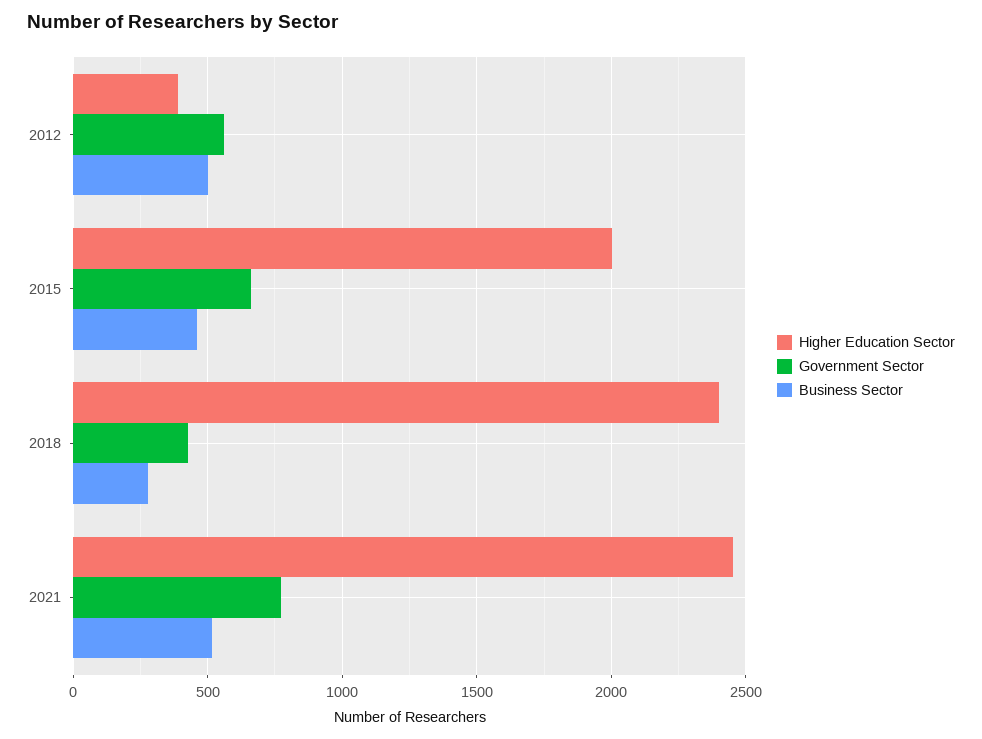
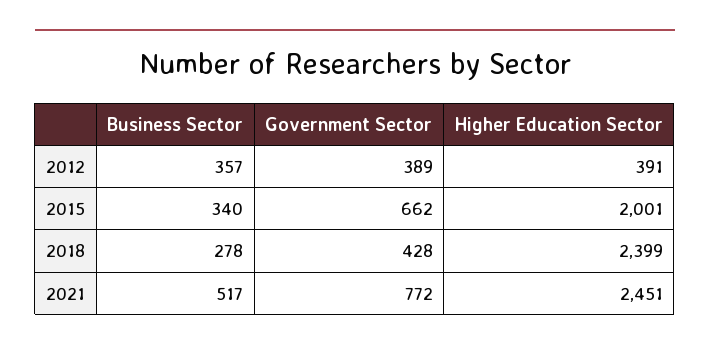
Government Sector, 2012: 550 -> 389
Business Sector, 2012: 500 -> 357
Business Sector, 2015: 450 -> 340

